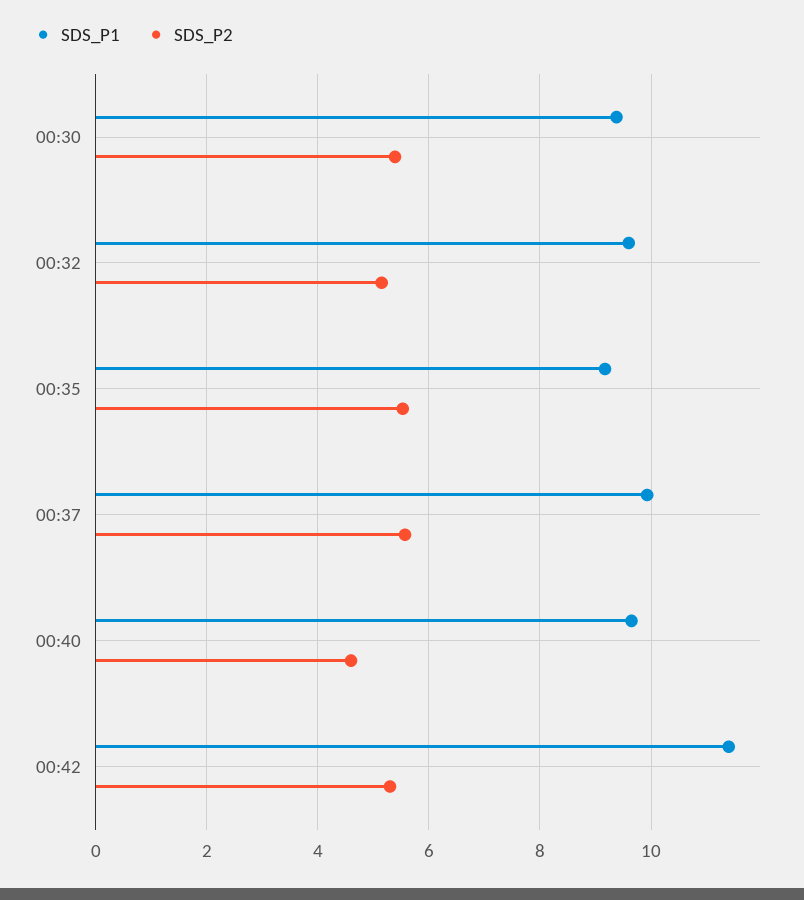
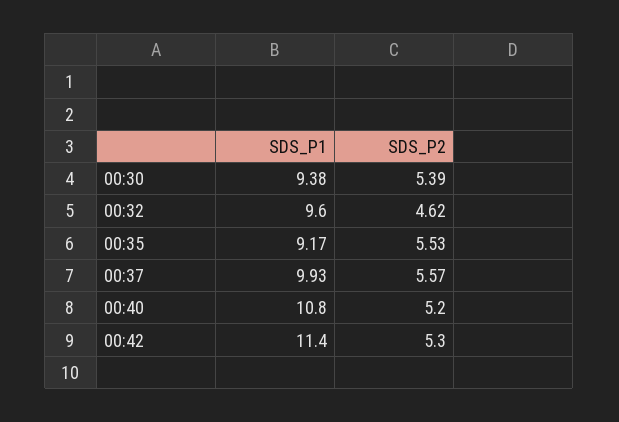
SDS_P2, 00:32: 5.2 -> 4.62
SDS_P1, 00:40: 9.6 -> 10.8
SDS_P2, 00:40: 4.6 -> 5.2

